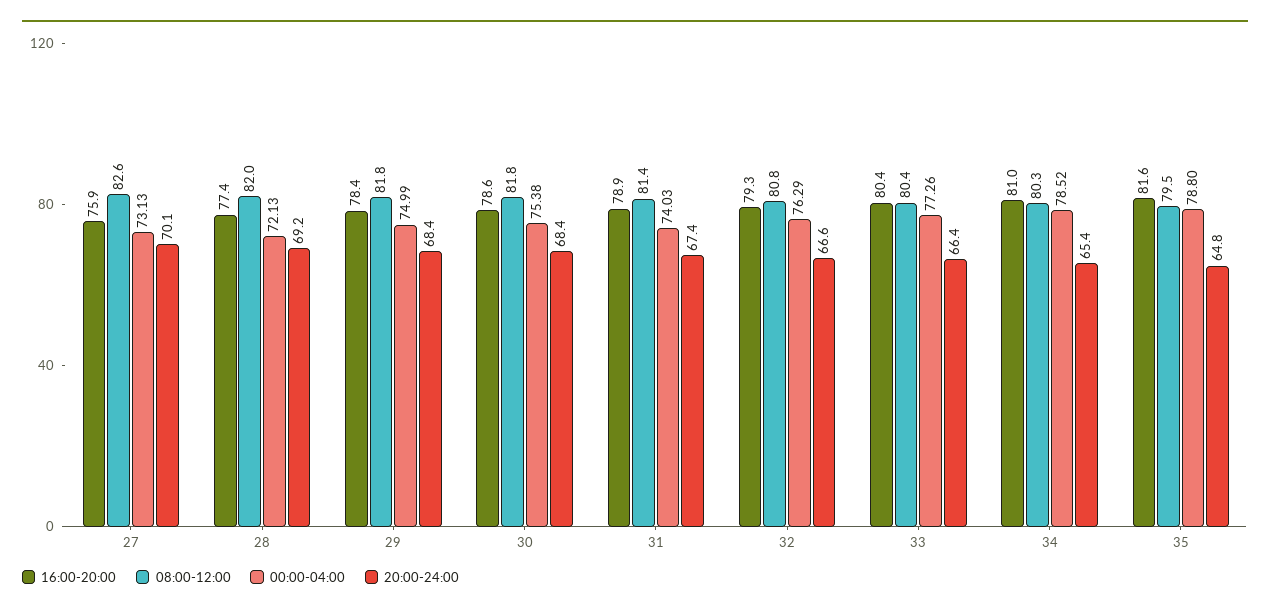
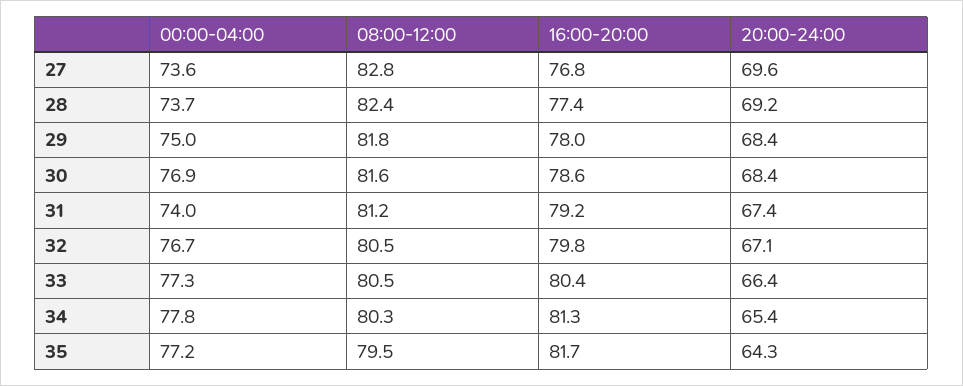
16:00-20:00, 27: 75.9 -> 76.8
08:00-12:00, 27: 82.6 -> 82.8
00:00-04:00, 27: 73.13 -> 73.6
20:00-24:00, 27: 70.1 -> 69.6
08:00-12:00, 28: 82 -> 82.4
00:00-04:00, 28: 72.13 -> 73.7
16:00-20:00, 29: 78.4 -> 78
08:00-12:00, 30: 81.8 -> 81.6
00:00-04:00, 30: 75.38 -> 76.9
16:00-20:00, 31: 78.9 -> 79.2
08:00-12:00, 31: 81.4 -> 81.2
16:00-20:00, 32: 79.3 -> 79.8
08:00-12:00, 32: 80.8 -> 80.5
00:00-04:00, 32: 76.29 -> 76.7
20:00-24:00, 32: 66.6 -> 67.1
08:00-12:00, 33: 80.4 -> 80.5
16:00-20:00, 34: 81 -> 81.3
00:00-04:00, 34: 78.52 -> 77.8
16:00-20:00, 35: 81.6 -> 81.7
00:00-04:00, 35: 78.8 -> 77.2
20:00-24:00, 35: 64.8 -> 64.3

